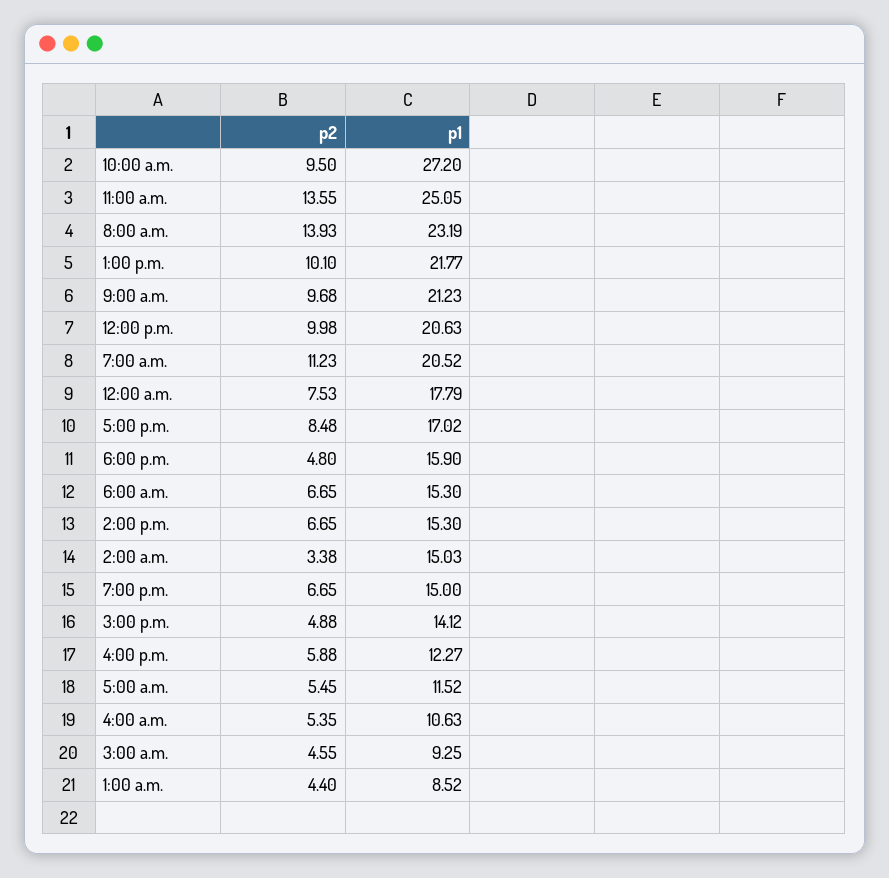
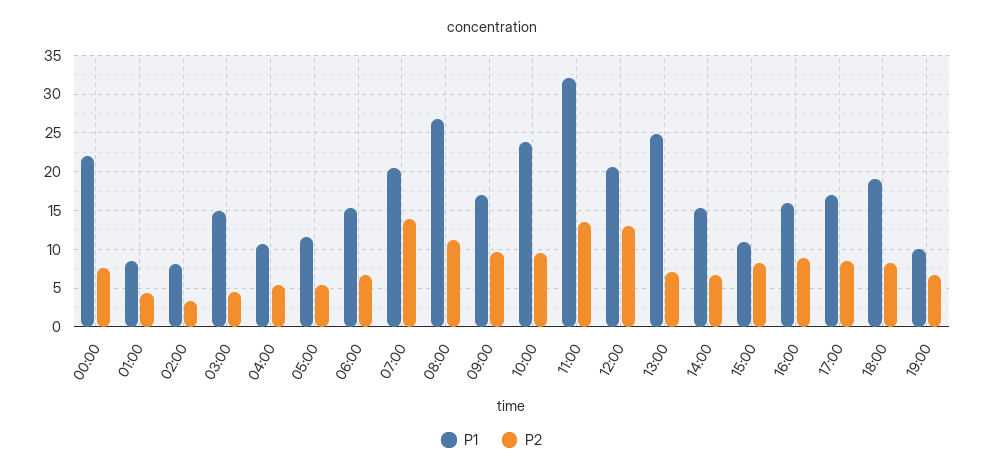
p1, 10:00 a.m.: 27.2 -> 24
p1, 11:00 a.m.: 25.05 -> 32
p2, 8:00 a.m.: 13.93 -> 11
p1, 8:00 a.m.: 23.19 -> 27
p2, 1:00 p.m.: 10.1 -> 7
p1, 1:00 p.m.: 21.77 -> 25
p1, 9:00 a.m.: 21.23 -> 17
p2, 12:00 p.m.: 9.98 -> 13
p2, 7:00 a.m.: 11.23 -> 14
p1, 12:00 a.m.: 17.79 -> 22
p2, 6:00 p.m.: 4.8 -> 8
p1, 6:00 p.m.: 15.9 -> 19
p1, 2:00 a.m.: 15.03 -> 8
p1, 7:00 p.m.: 15 -> 10
p2, 3:00 p.m.: 4.88 -> 8
p1, 3:00 p.m.: 14.12 -> 11
p2, 4:00 p.m.: 5.88 -> 9
p1, 4:00 p.m.: 12.27 -> 16
p1, 3:00 a.m.: 9.25 -> 15

